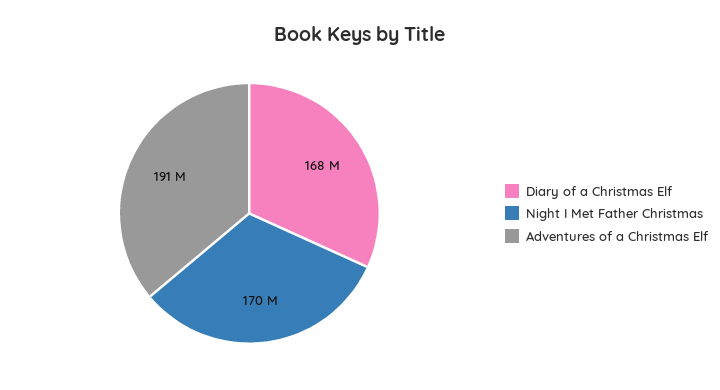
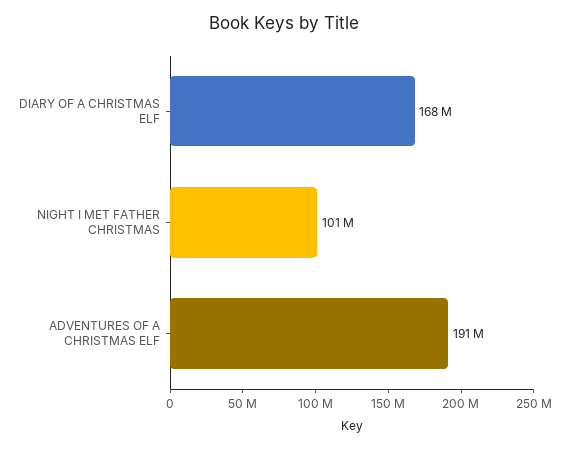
Night I Met Father Christmas: 170000000 -> 101000000

